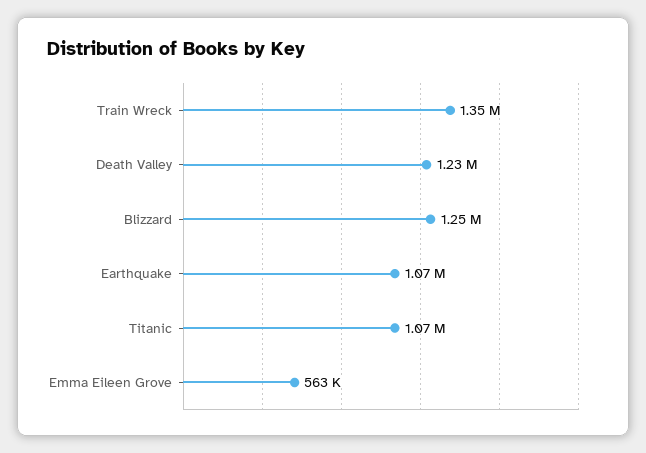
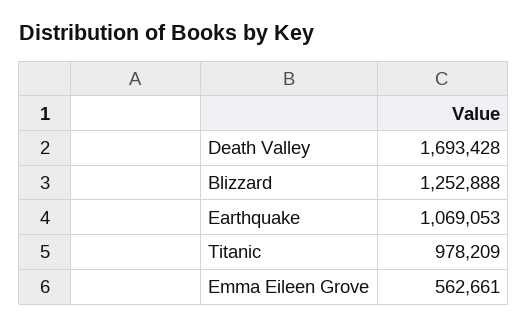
Train Wreck: 1350000 -> none
Death Valley: 1230000 -> 1693428
Titanic: 1070000 -> 978209

